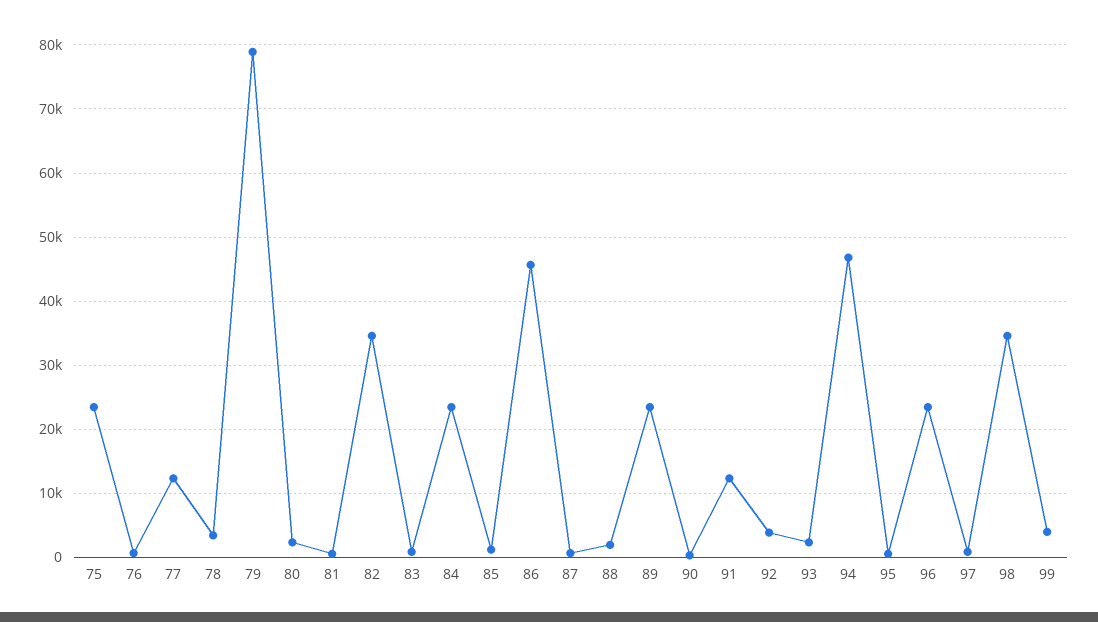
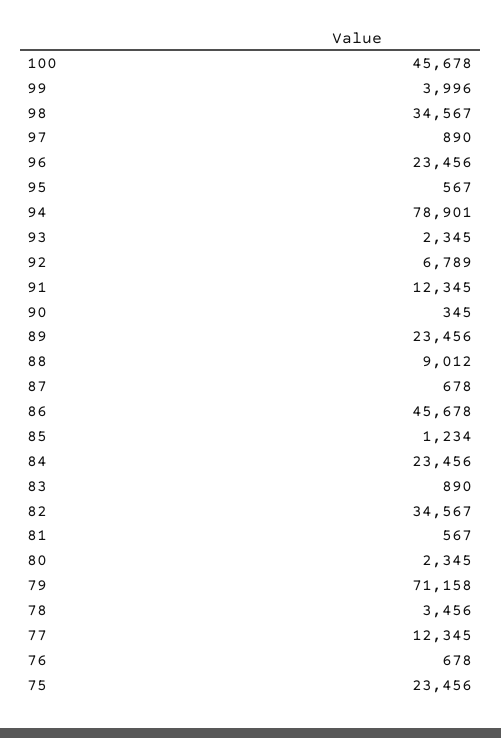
79: 79000 -> 71158
88: 2000 -> 9012
92: 4000 -> 6789
94: 47000 -> 78901
100: none -> 45678

